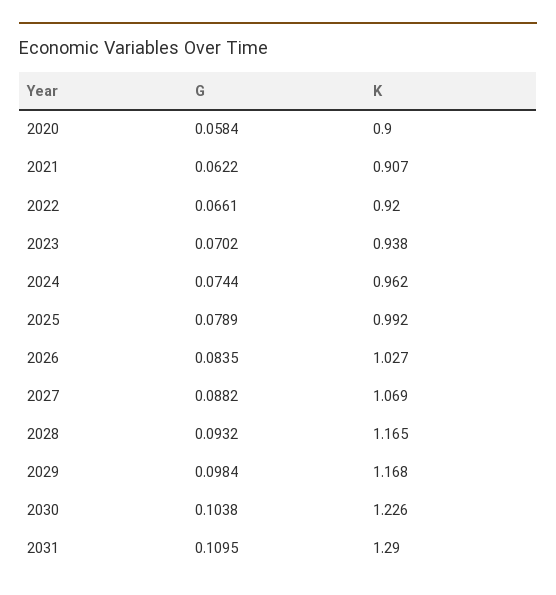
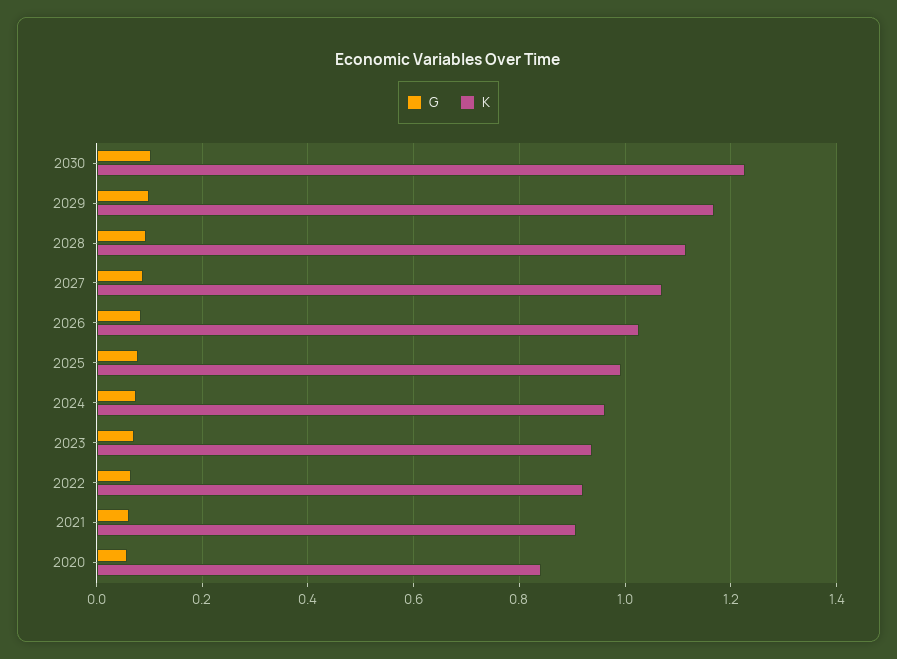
K, 2020: 0.9 -> 0.84
K, 2028: 1.165 -> 1.12
G, 2031: 0.1095 -> none
K, 2031: 1.29 -> none

